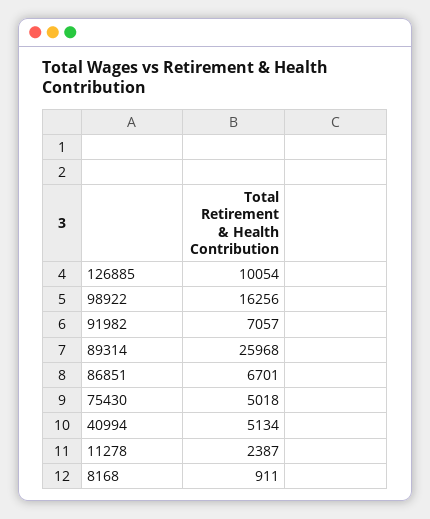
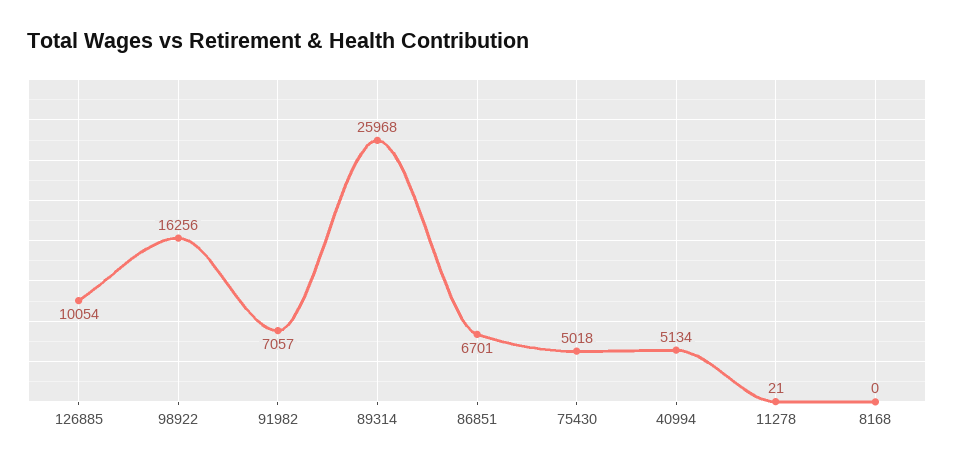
11278: 2387 -> 21
8168: 911 -> 0

